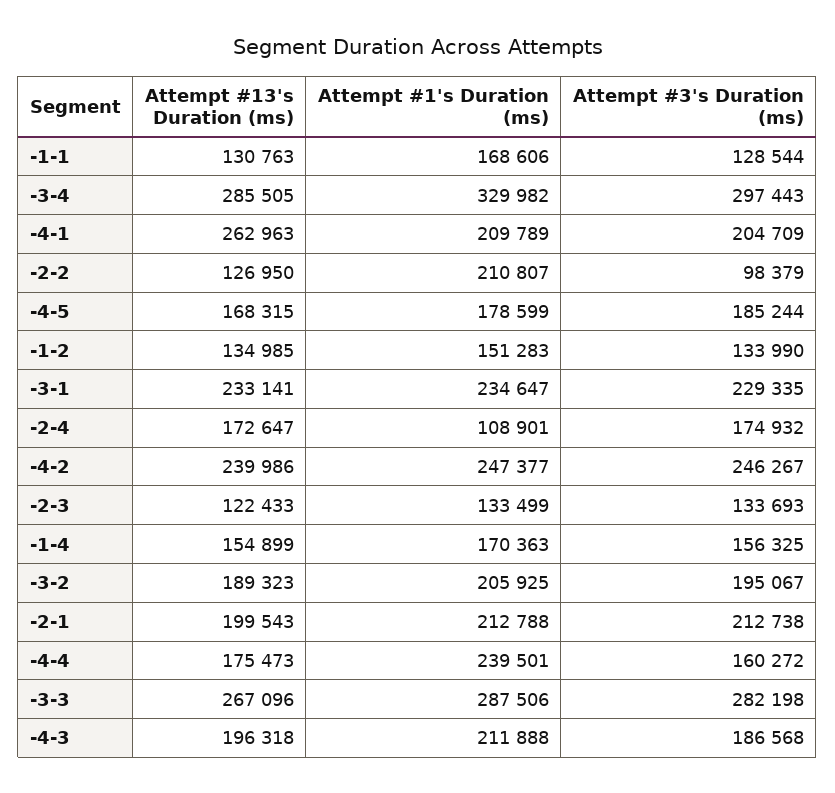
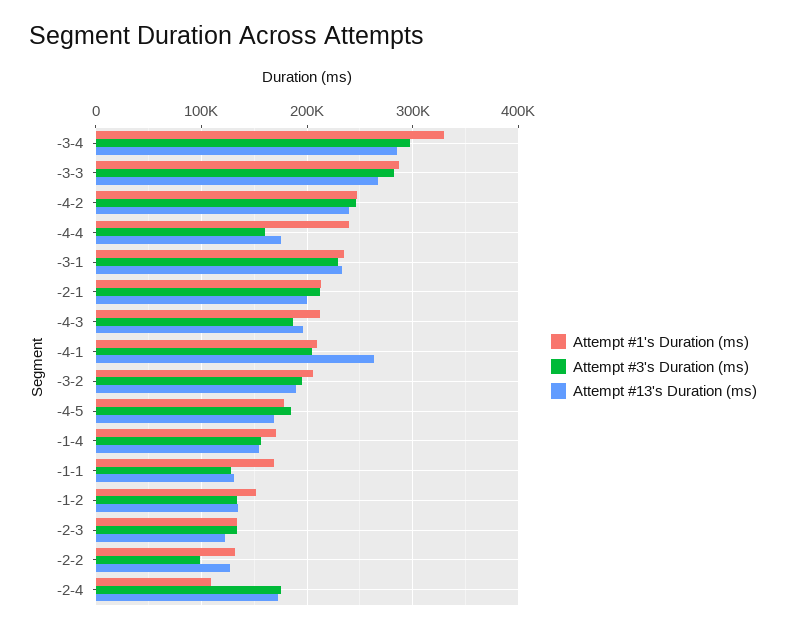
Attempt #1's Duration (ms), -2-2: 210807 -> 130000

